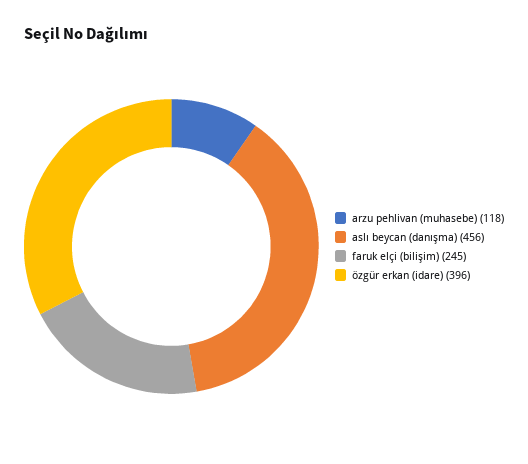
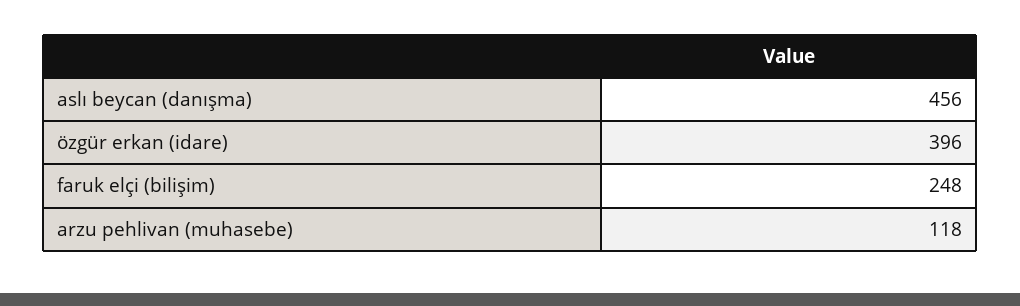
faruk elçi (bilişim): 245 -> 248

